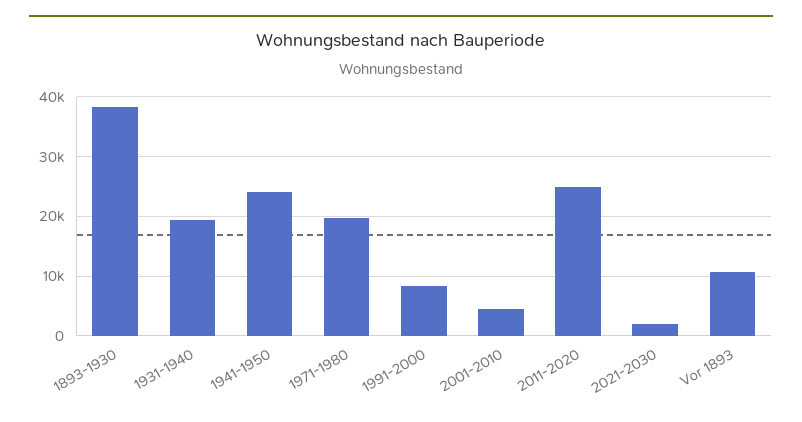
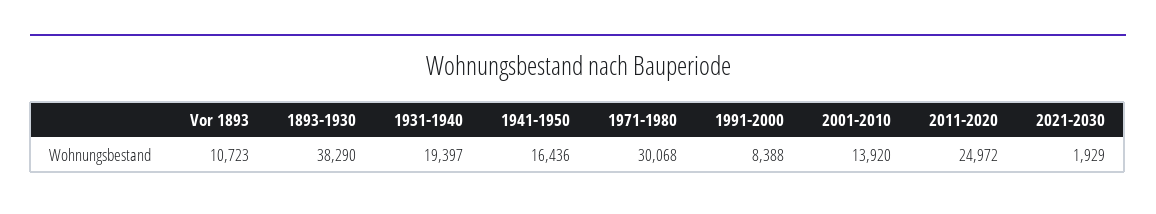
1941-1950: 24000 -> 16436
1971-1980: 20000 -> 30068
2001-2010: 4000 -> 13920

